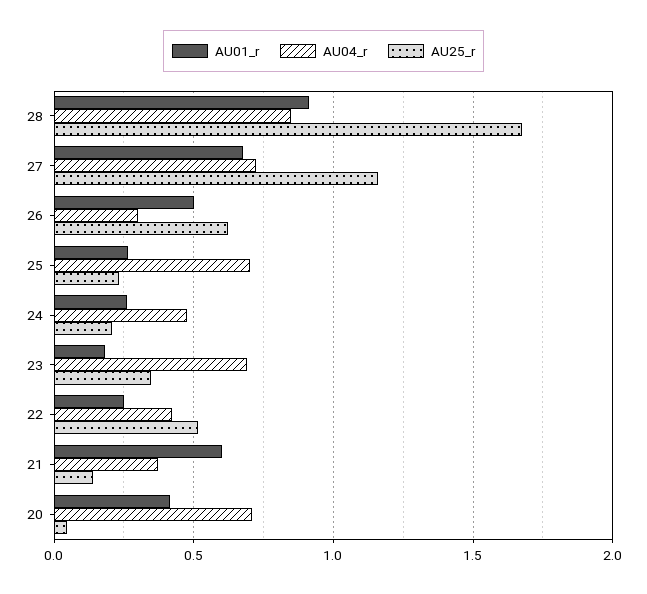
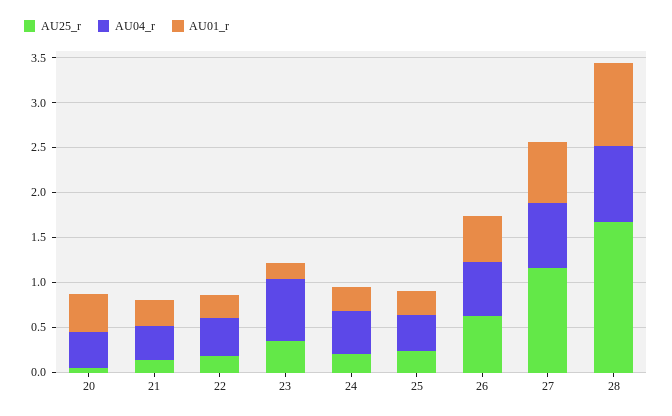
AU04_r, 26: 0.3 -> 0.6
AU04_r, 25: 0.7 -> 0.4
AU25_r, 22: 0.5 -> 0.2
AU01_r, 21: 0.6 -> 0.3
AU04_r, 20: 0.7 -> 0.4

